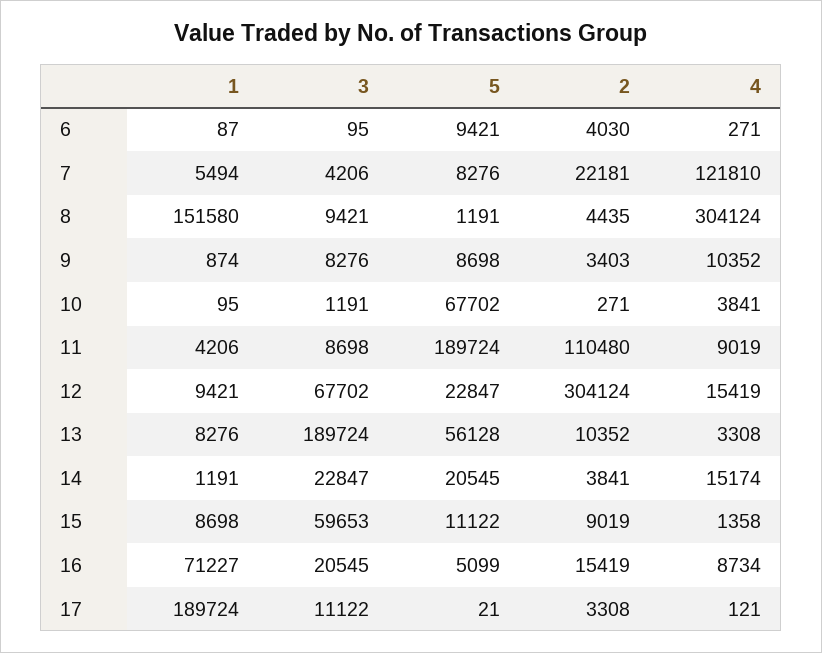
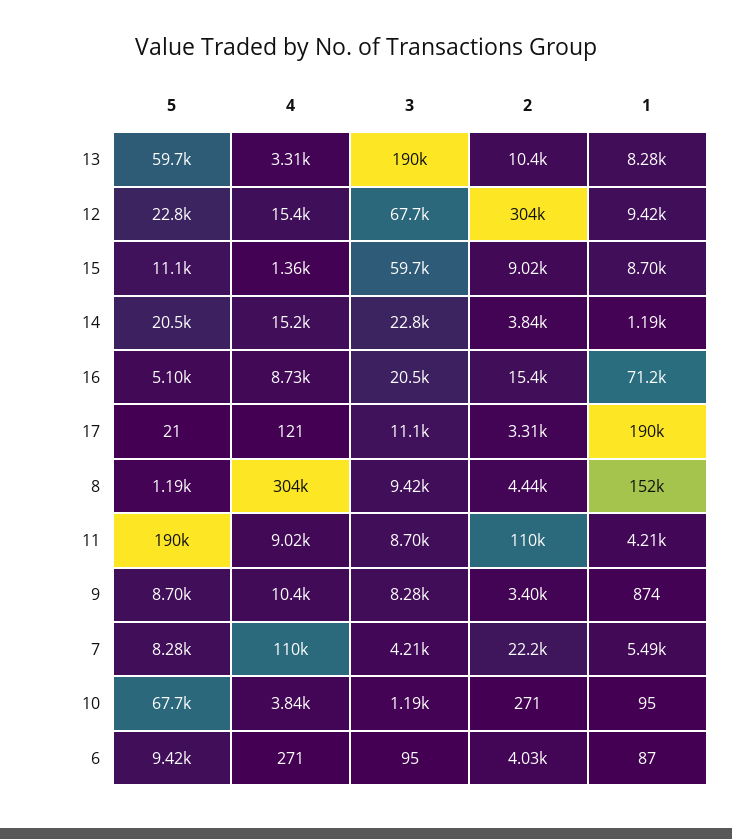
4, 7: 121810 -> 110000
5, 13: 56128 -> 59700

